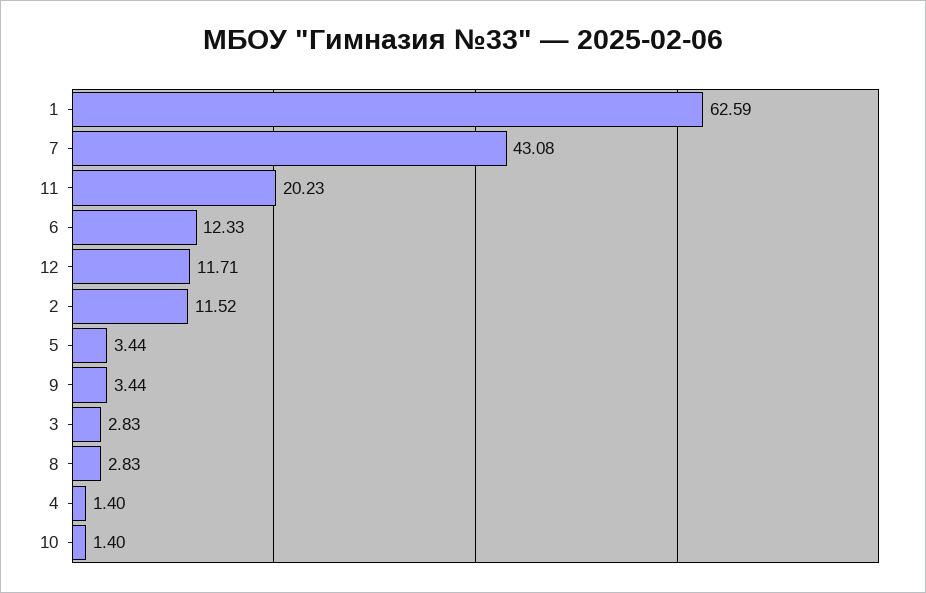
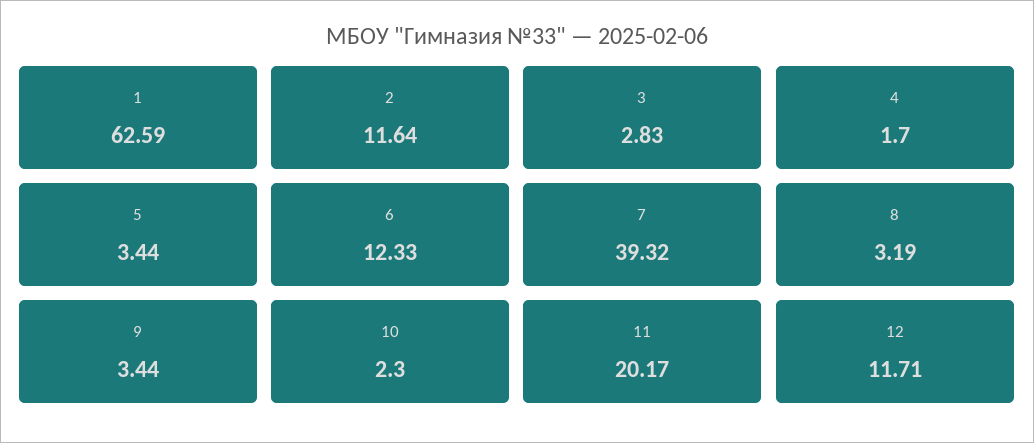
7: 43.08 -> 39.32
11: 20.23 -> 20.17
2: 11.52 -> 11.64
8: 2.83 -> 3.19
4: 1.4 -> 1.7
10: 1.4 -> 2.3

